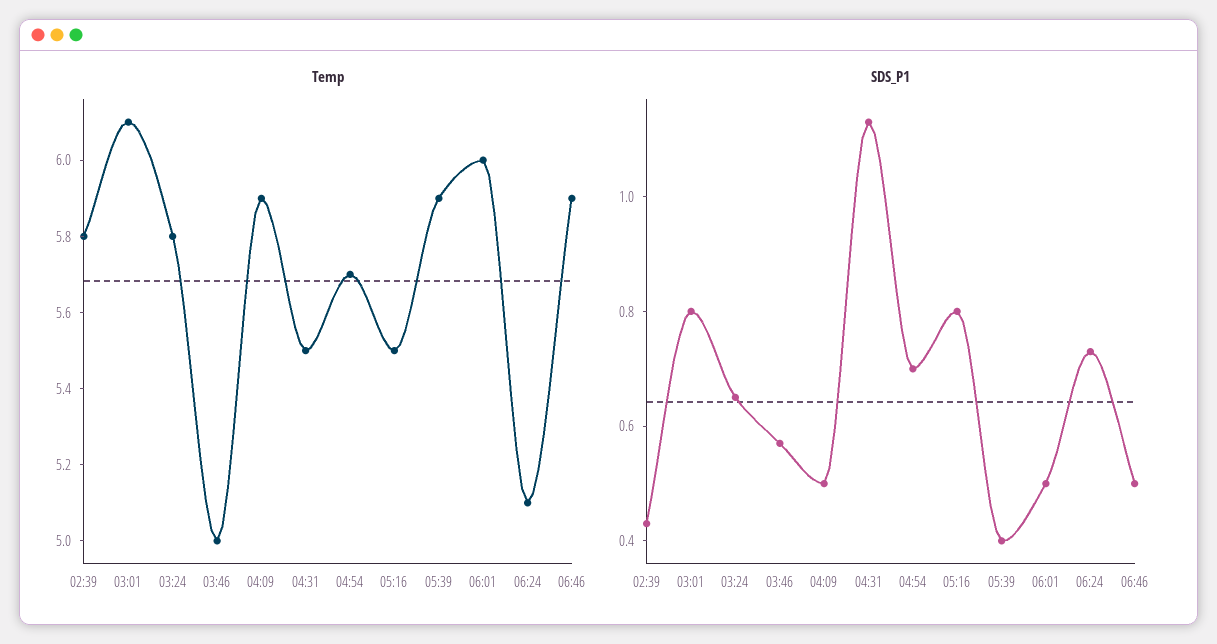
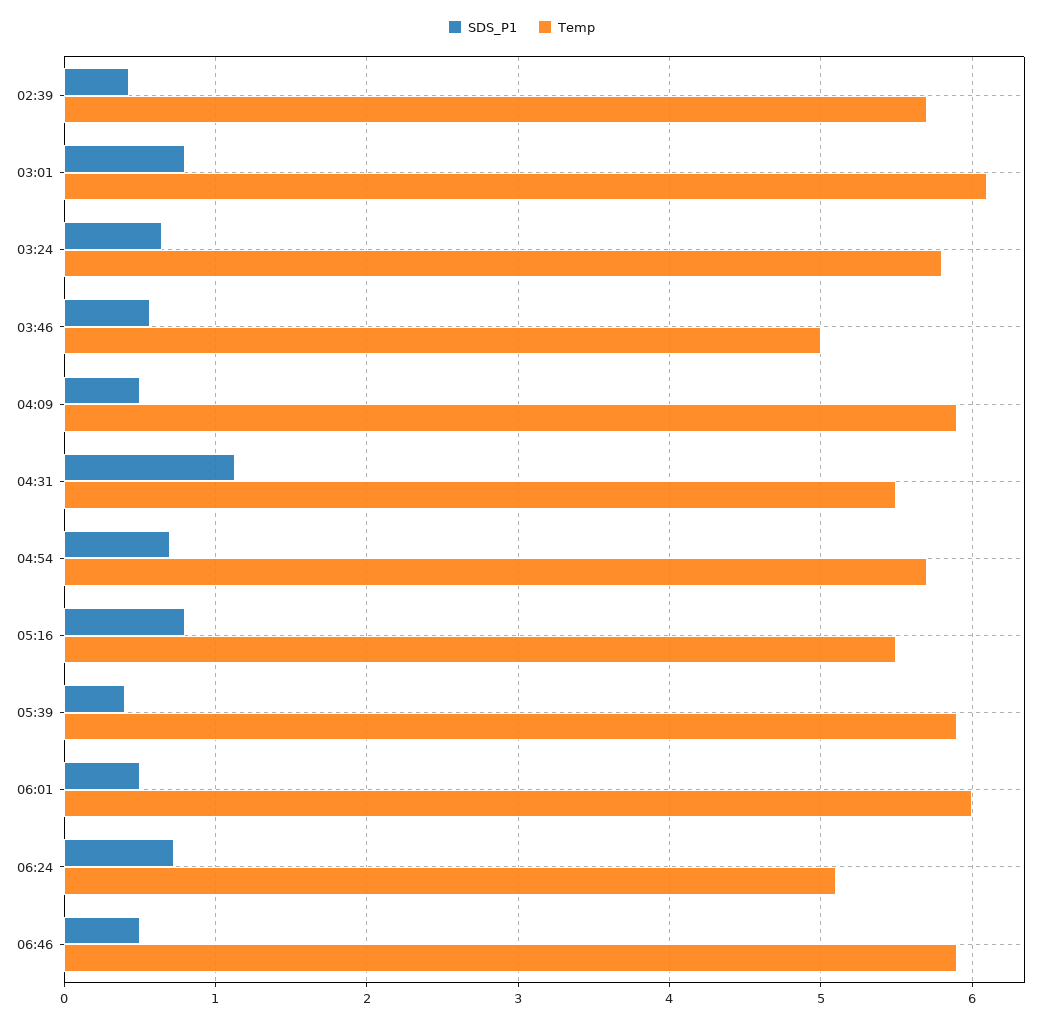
Temp, 02:39: 5.8 -> 5.7

